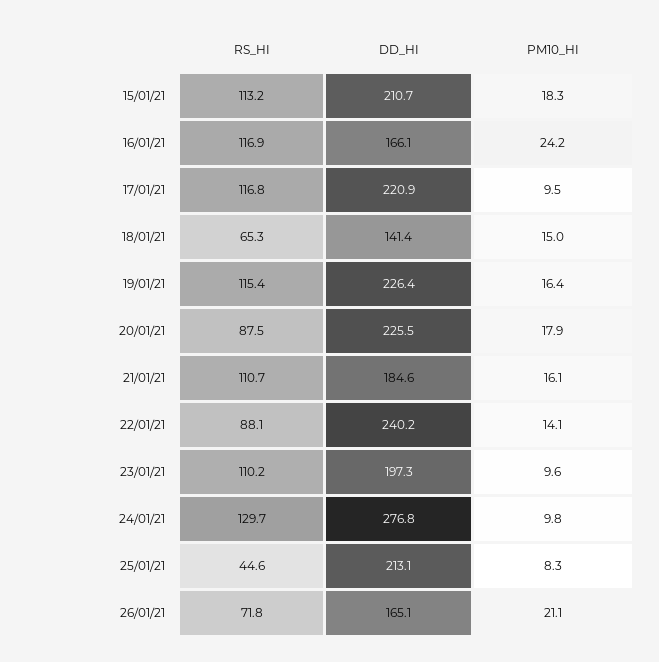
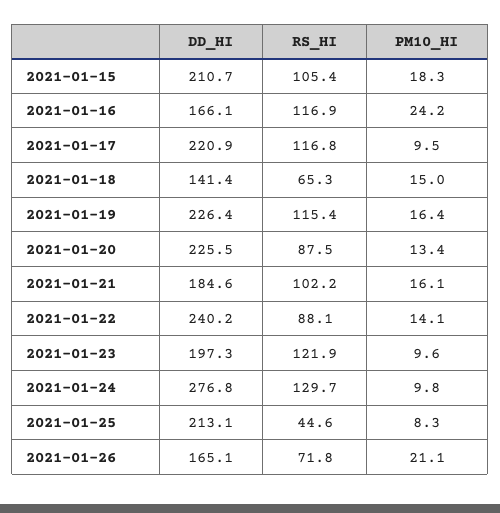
RS_HI, 15/01/21: 113.2 -> 105.4
PM10_HI, 20/01/21: 17.9 -> 13.4
RS_HI, 21/01/21: 110.7 -> 102.2
RS_HI, 23/01/21: 110.2 -> 121.9

